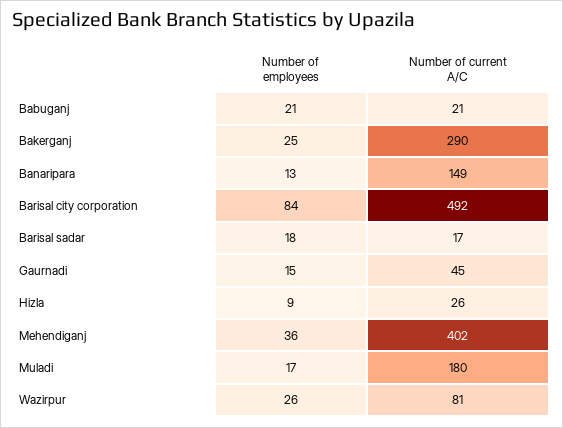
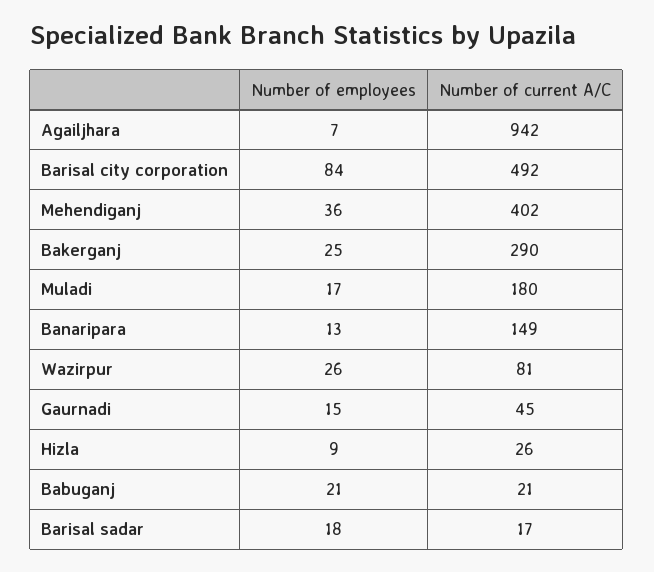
Number of employees, Agailjhara: none -> 7
Number of current A/C, Agailjhara: none -> 942

